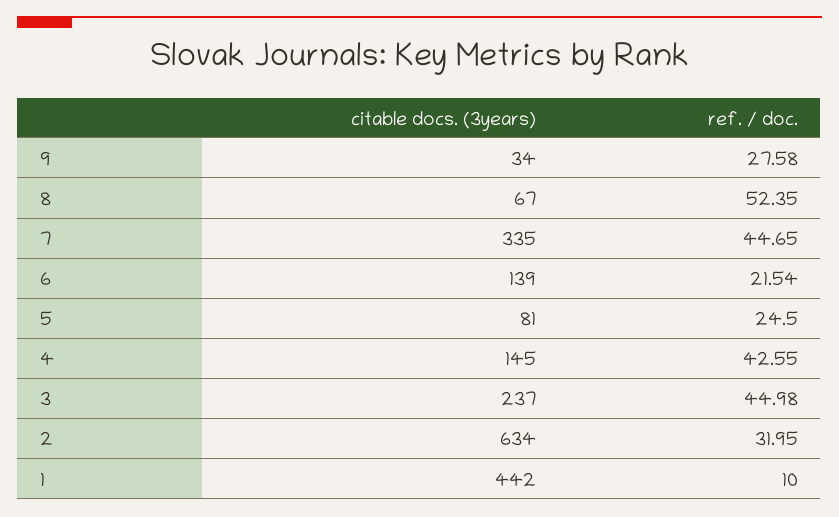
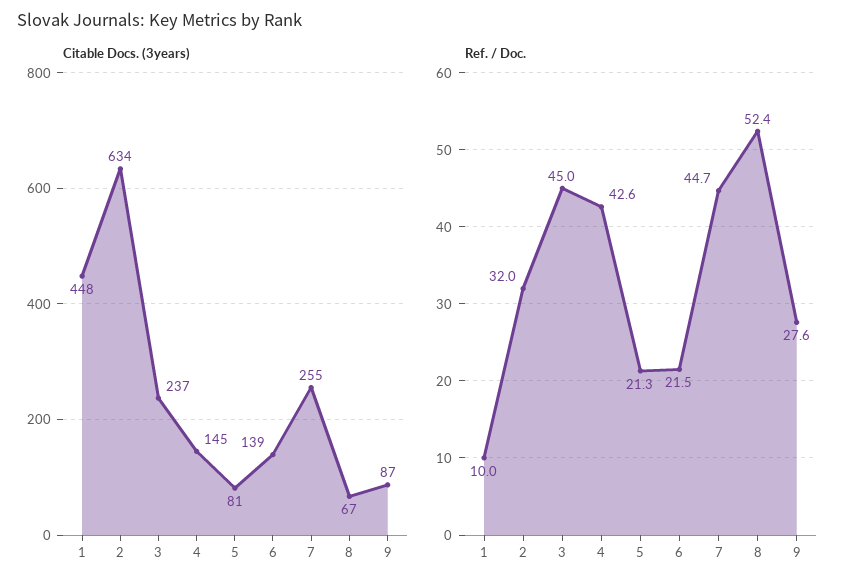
citable docs. (3years), 9: 34 -> 87
citable docs. (3years), 7: 335 -> 255
ref. / doc., 5: 24.5 -> 21.3
citable docs. (3years), 1: 442 -> 448

